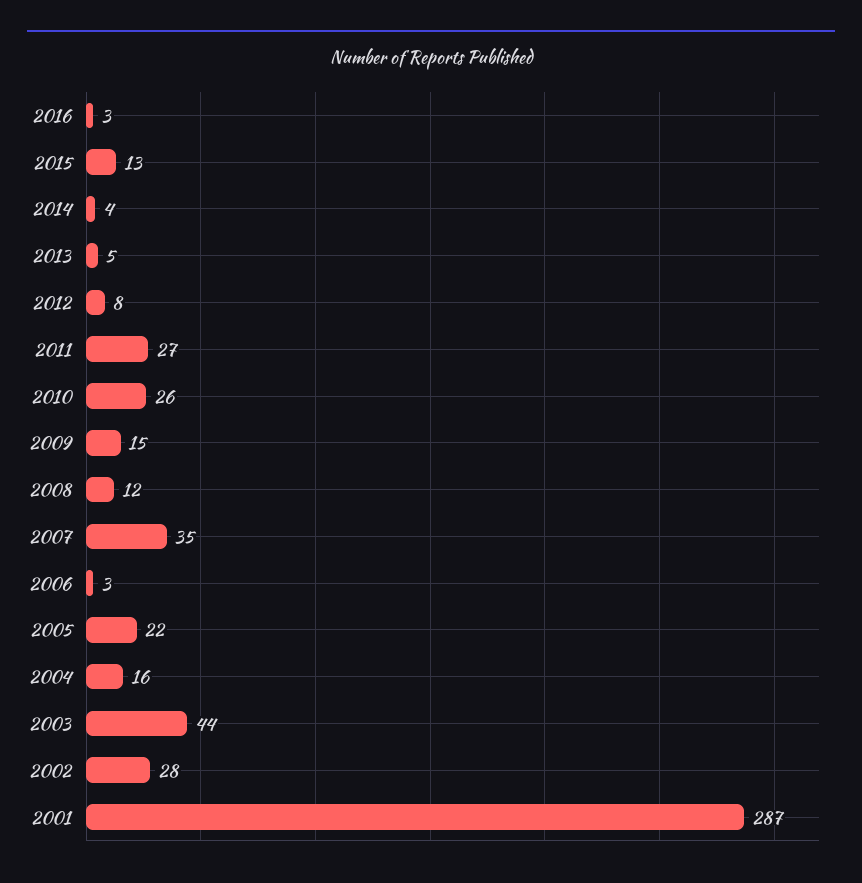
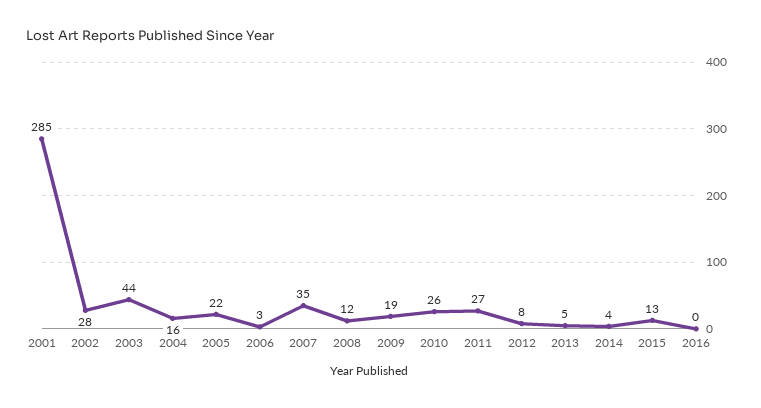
2016: 3 -> 0
2009: 15 -> 19
2001: 287 -> 285

